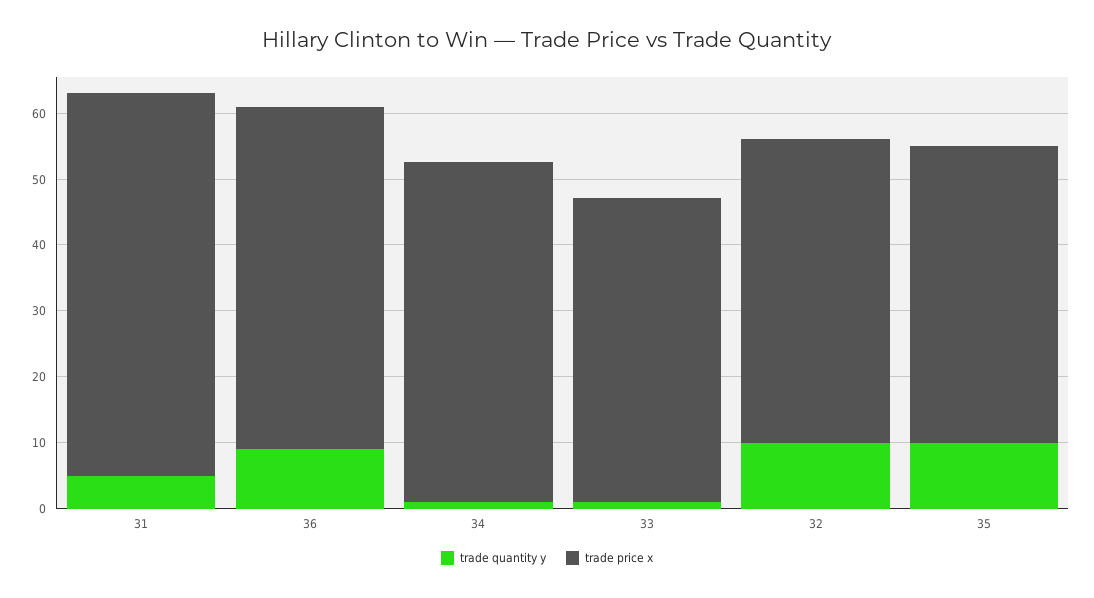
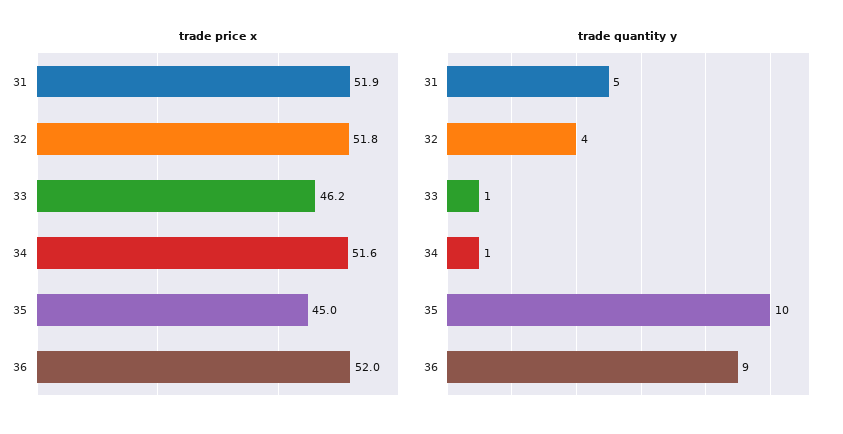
trade price x, 31: 58 -> 51.9
trade quantity y, 32: 10 -> 4
trade price x, 32: 46 -> 51.8

